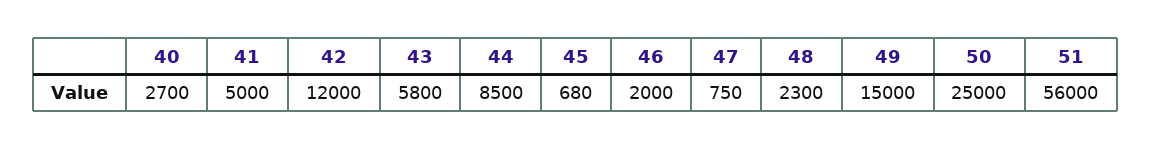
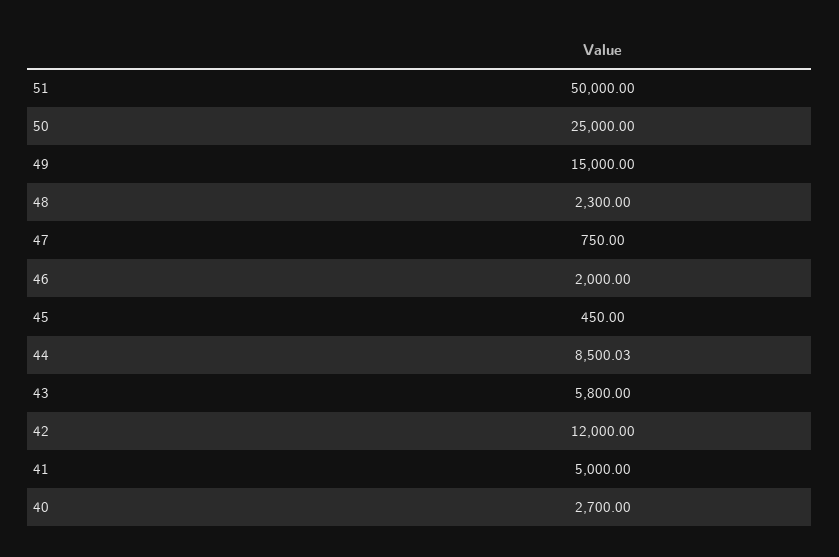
44: 8500 -> 8500.03
45: 680 -> 450
51: 56000 -> 50000

